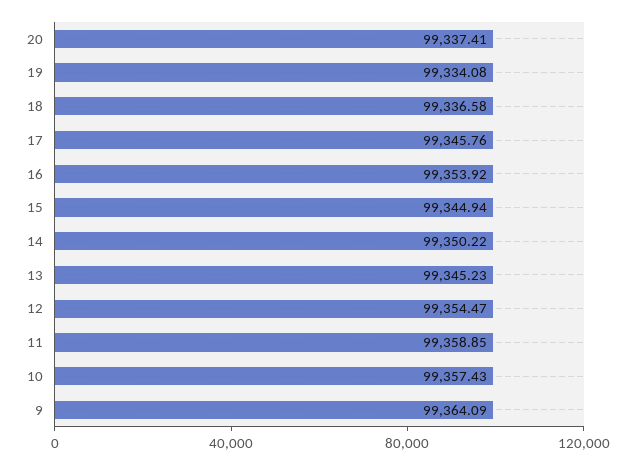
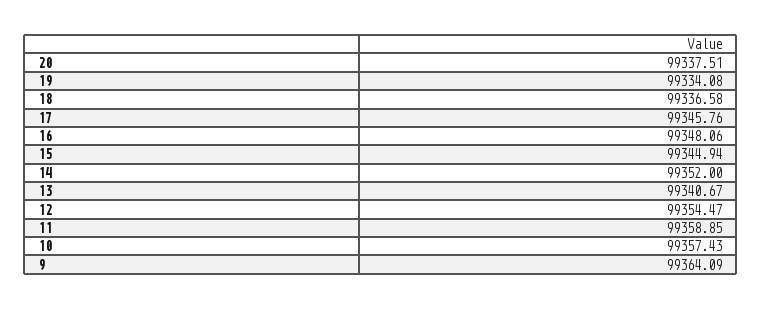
20: 99337.41 -> 99337.51
16: 99353.92 -> 99348.06
14: 99350.22 -> 99352
13: 99345.23 -> 99340.67

